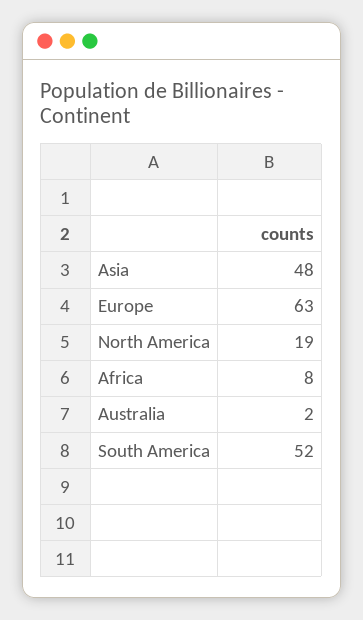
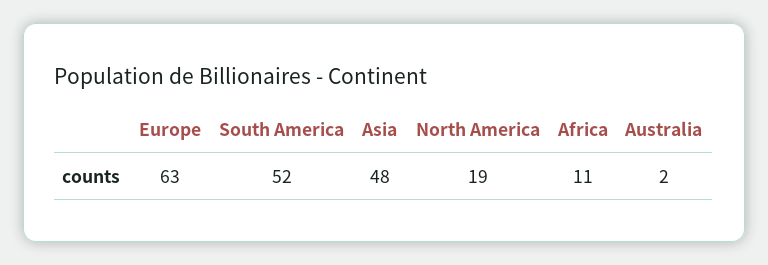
Africa: 8 -> 11

